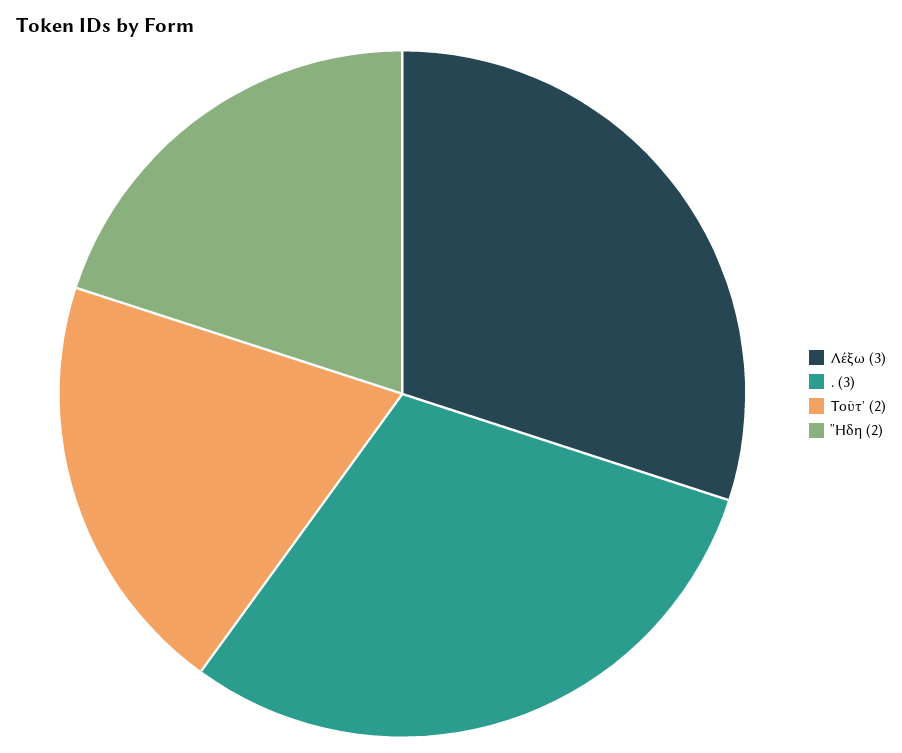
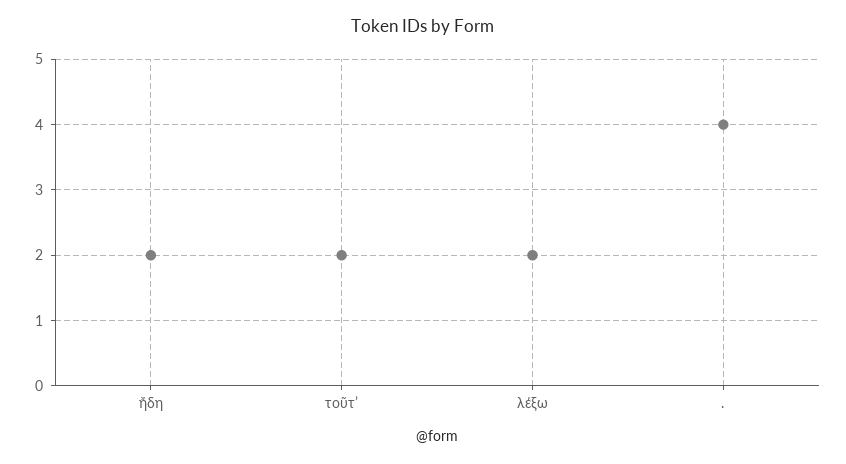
Λέξω: 3 -> 2
.: 3 -> 4

